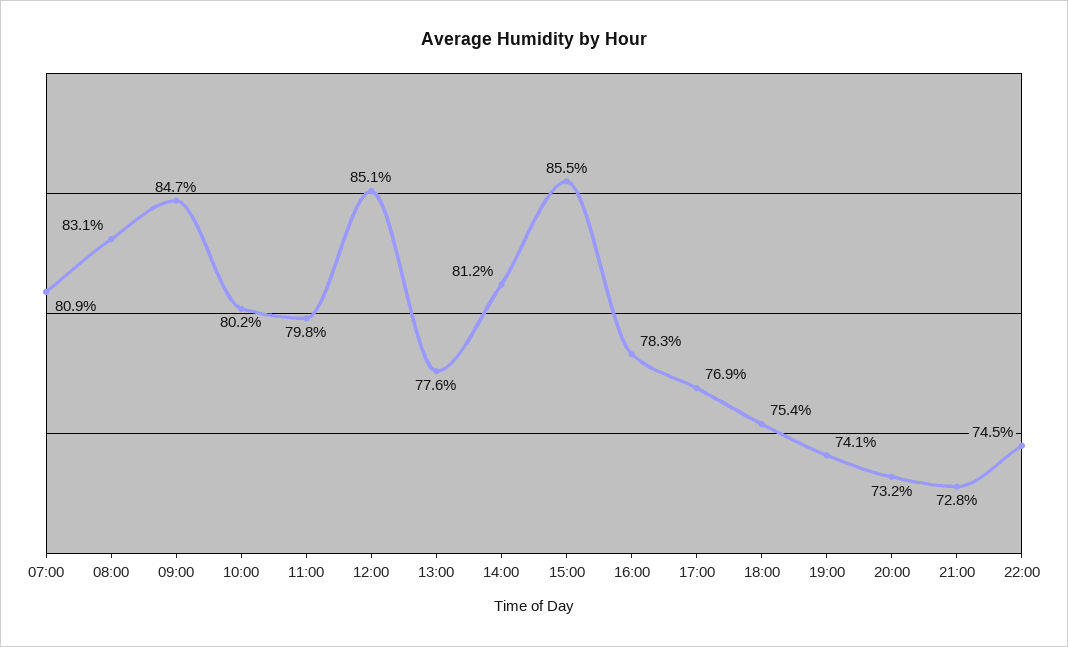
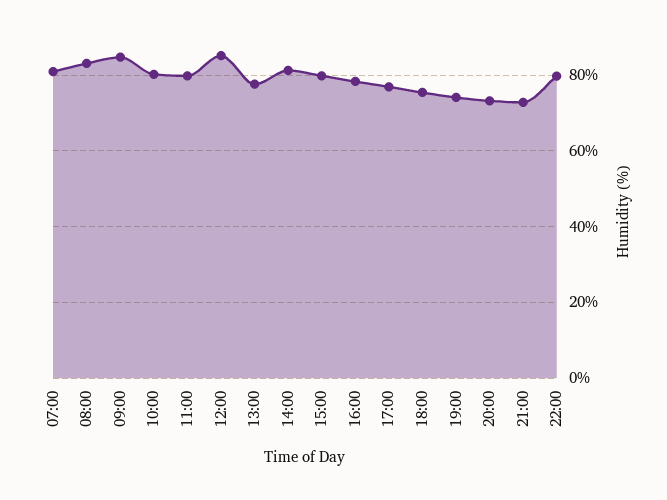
15:00: 85.5 -> 80
22:00: 74.5 -> 80

